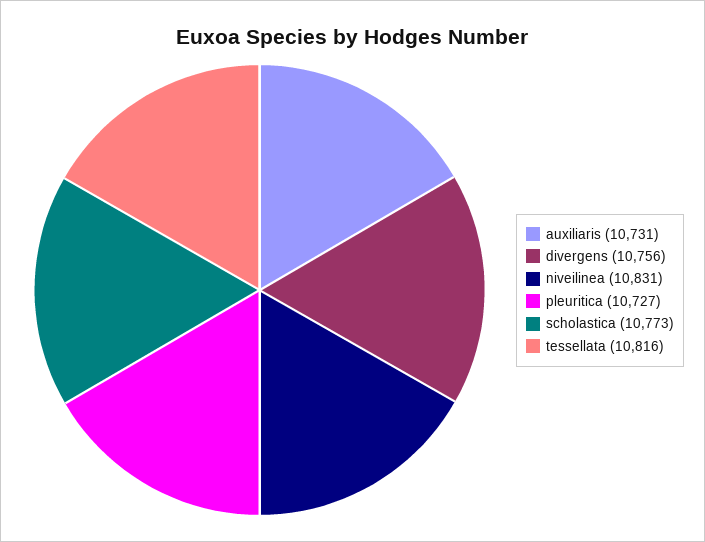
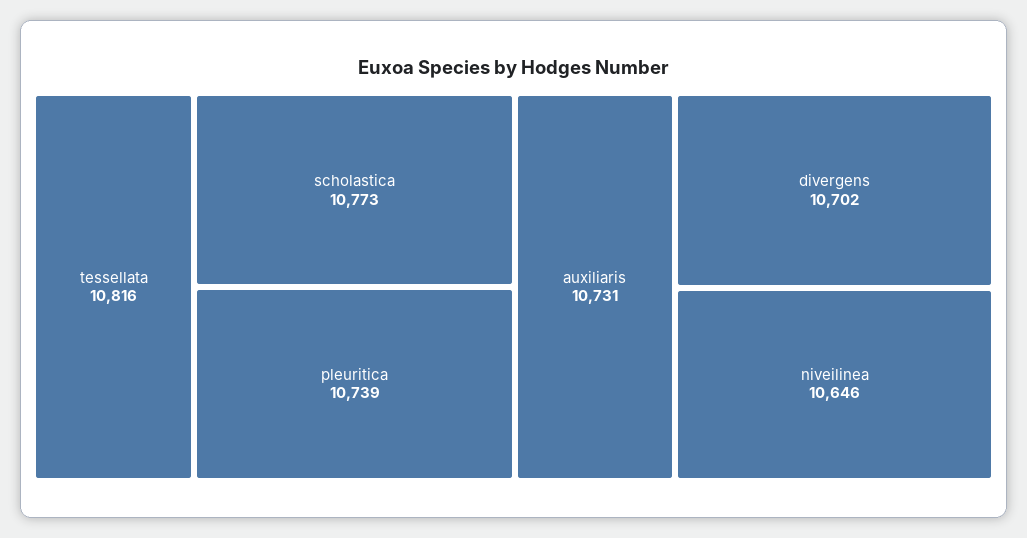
divergens: 10756 -> 10702
niveilinea: 10831 -> 10646
pleuritica: 10727 -> 10739

